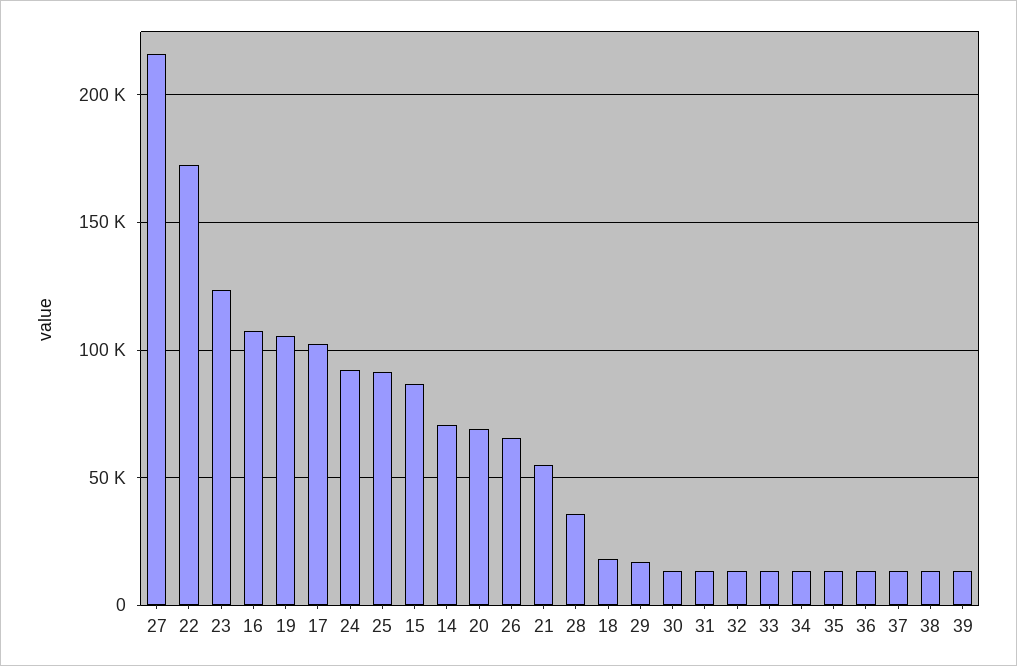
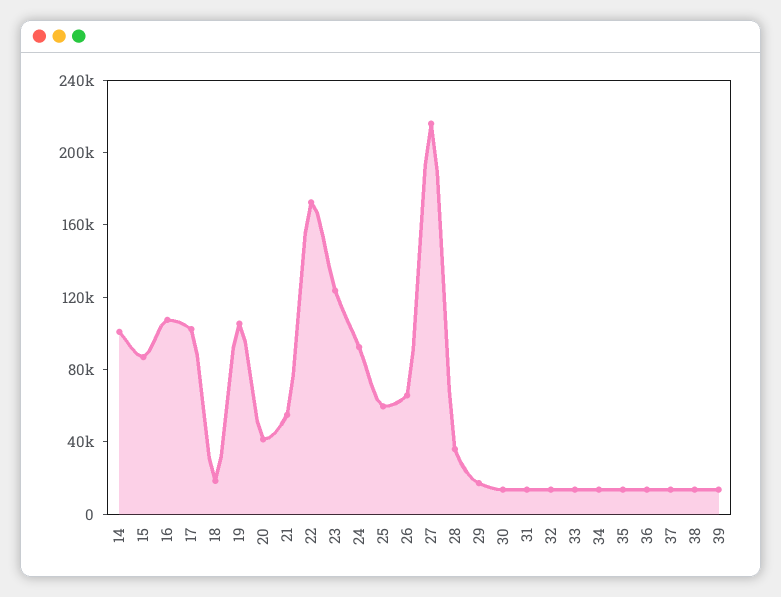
25: 90000 -> 60000
14: 70000 -> 100000
20: 70000 -> 40000

